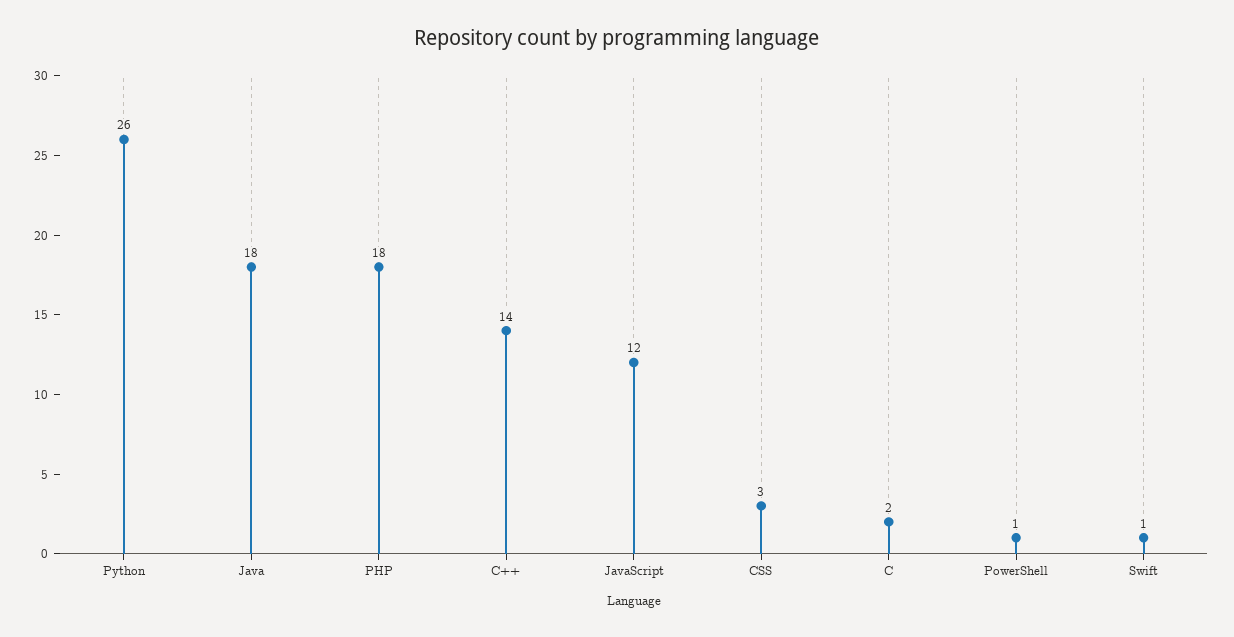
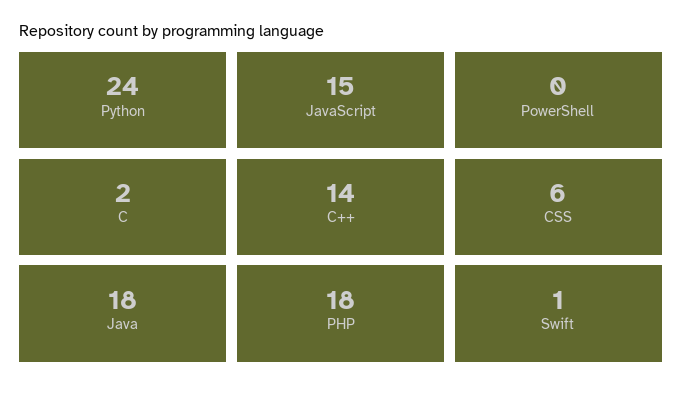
Python: 26 -> 24
JavaScript: 12 -> 15
CSS: 3 -> 6
PowerShell: 1 -> 0

